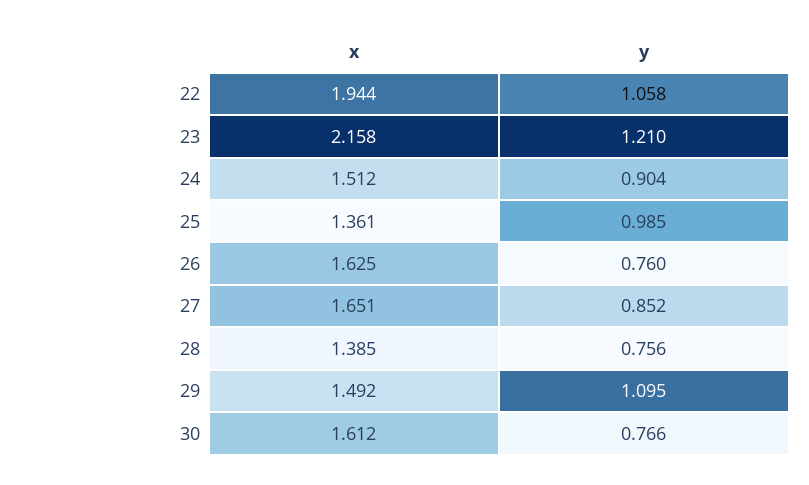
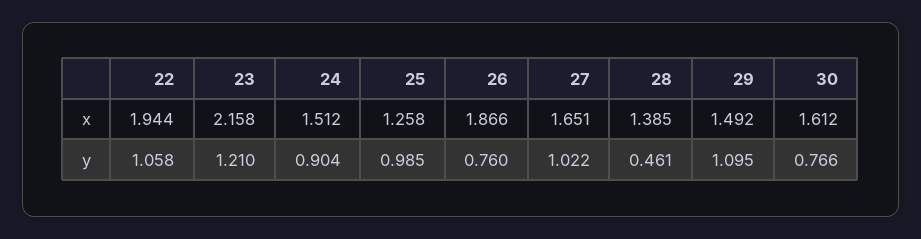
x, 25: 1.361 -> 1.258
x, 26: 1.625 -> 1.866
y, 27: 0.852 -> 1.022
y, 28: 0.756 -> 0.461

